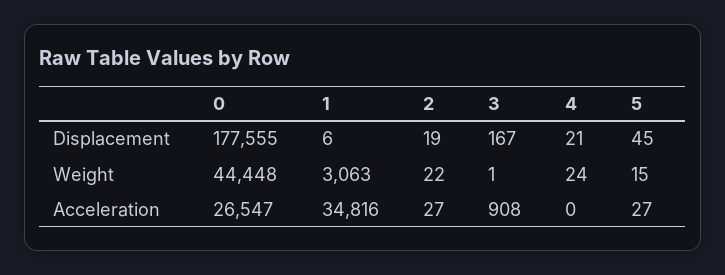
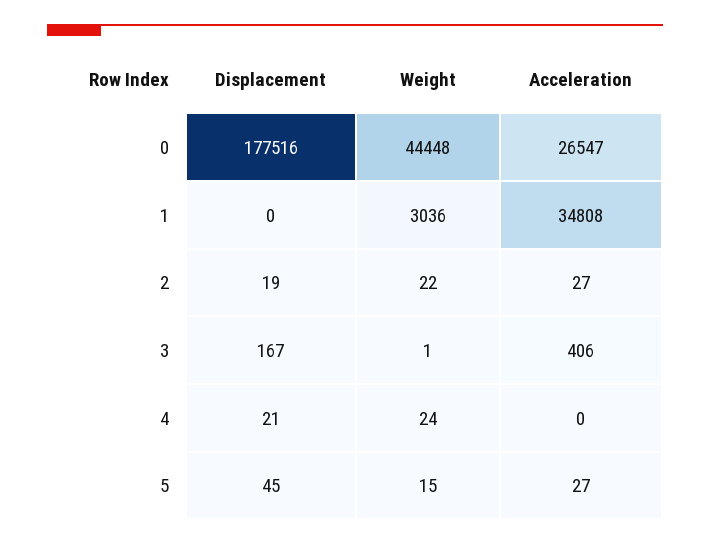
0, Displacement: 177555 -> 177516
1, Displacement: 6 -> 0
1, Weight: 3063 -> 3036
1, Acceleration: 34816 -> 34808
3, Acceleration: 908 -> 406

